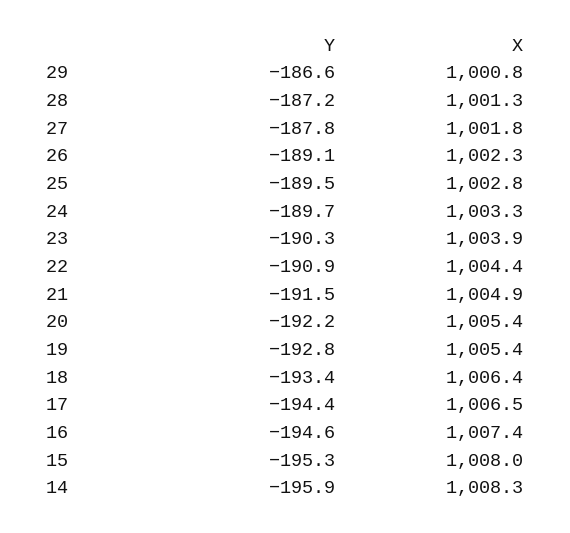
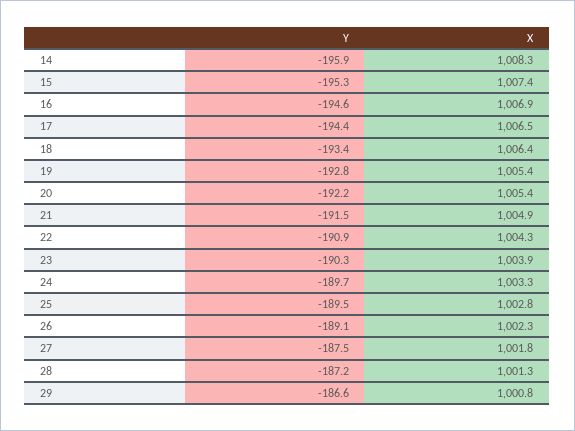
Y, 27: -187.8 -> -187.5
X, 22: 1004.4 -> 1004.3
X, 16: 1007.4 -> 1006.9
X, 15: 1008 -> 1007.4

